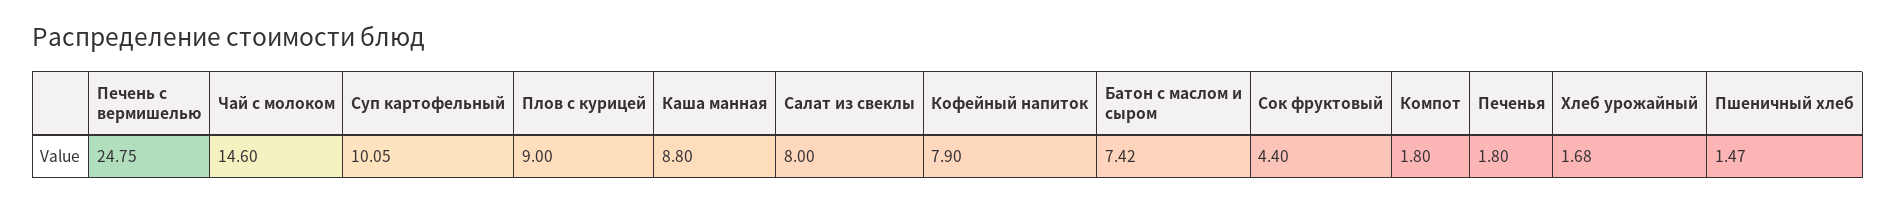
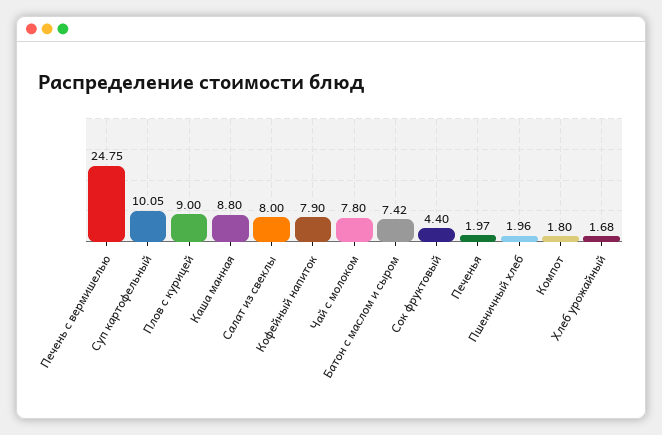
Чай с молоком: 14.6 -> 7.8
Печенья: 1.8 -> 1.97
Пшеничный хлеб: 1.47 -> 1.96

